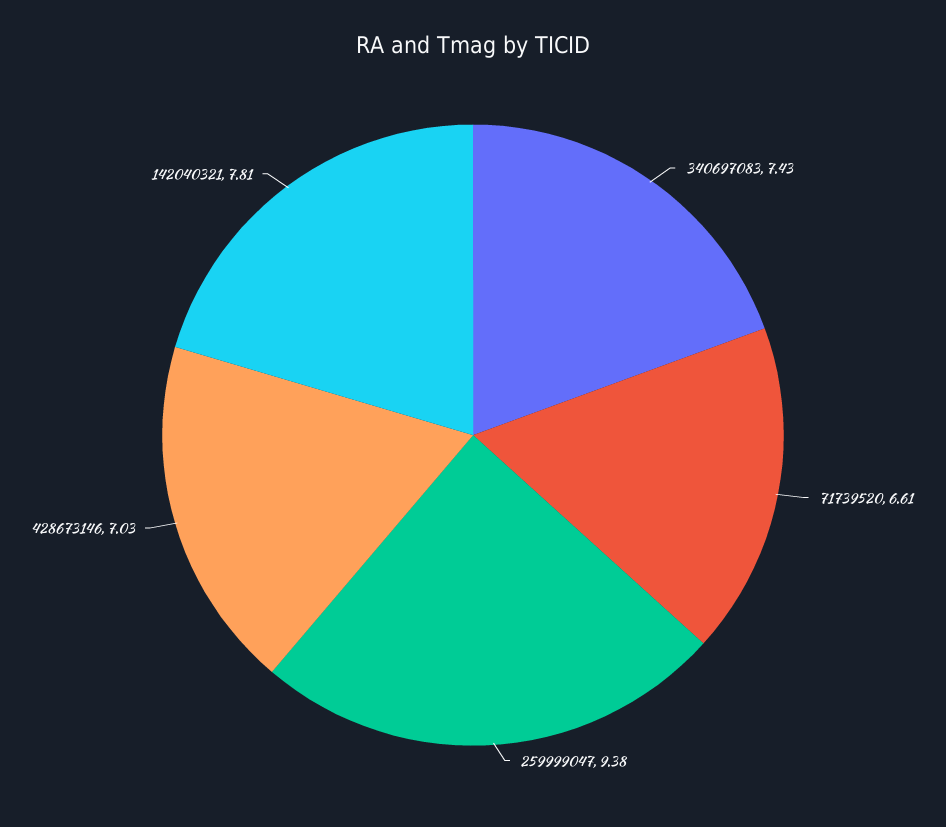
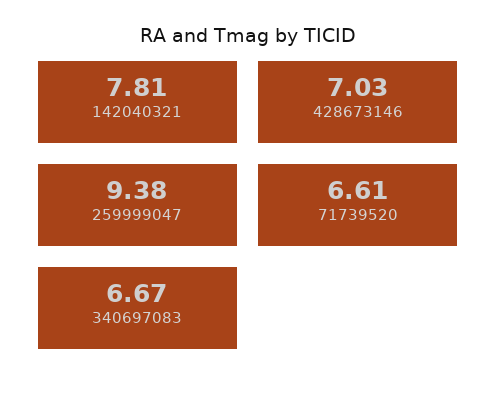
340697083: 7.43 -> 6.67

